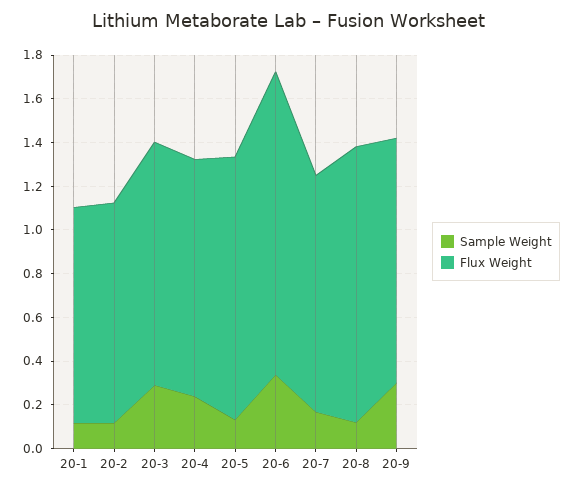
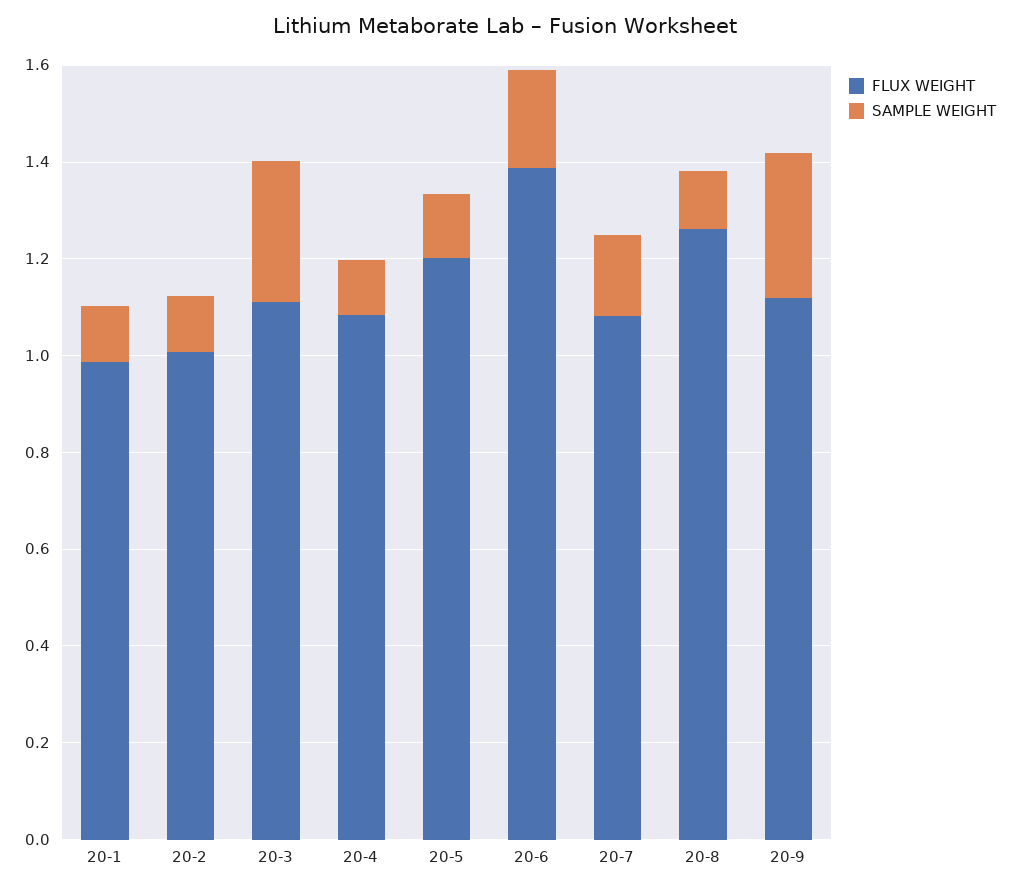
Sample Weight, 20-4: 0.25 -> 0.1
Sample Weight, 20-6: 0.35 -> 0.2

